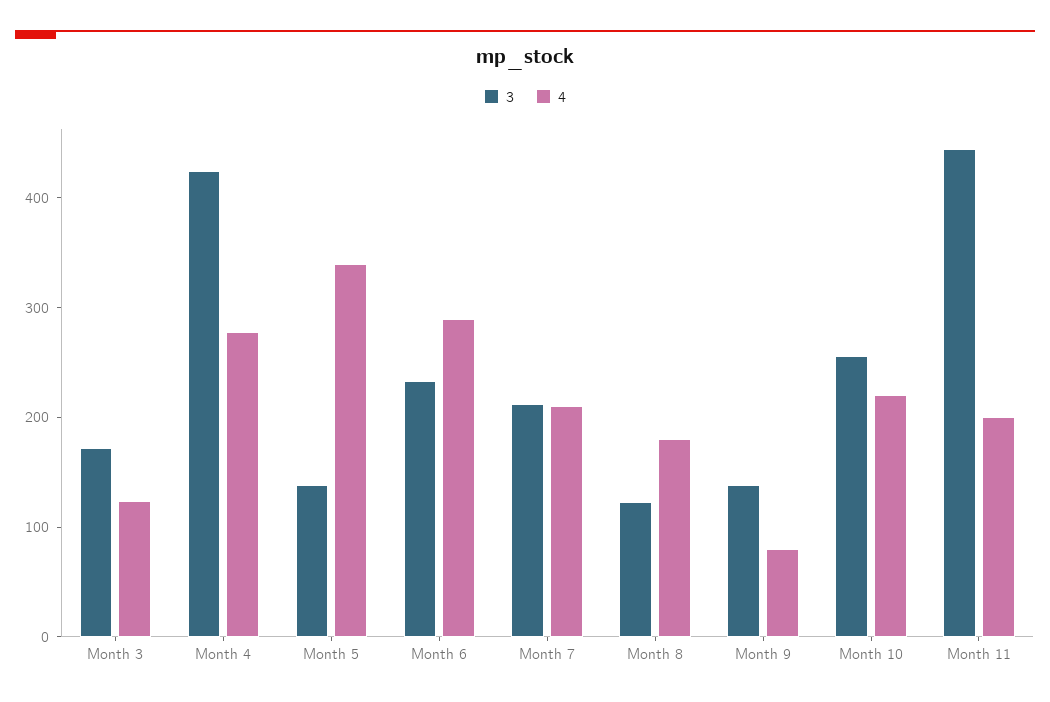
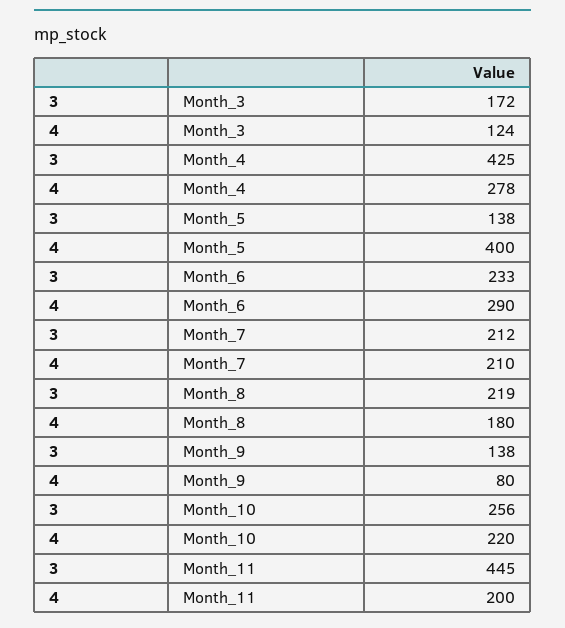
4, Month 5: 340 -> 400
3, Month 8: 120 -> 219

